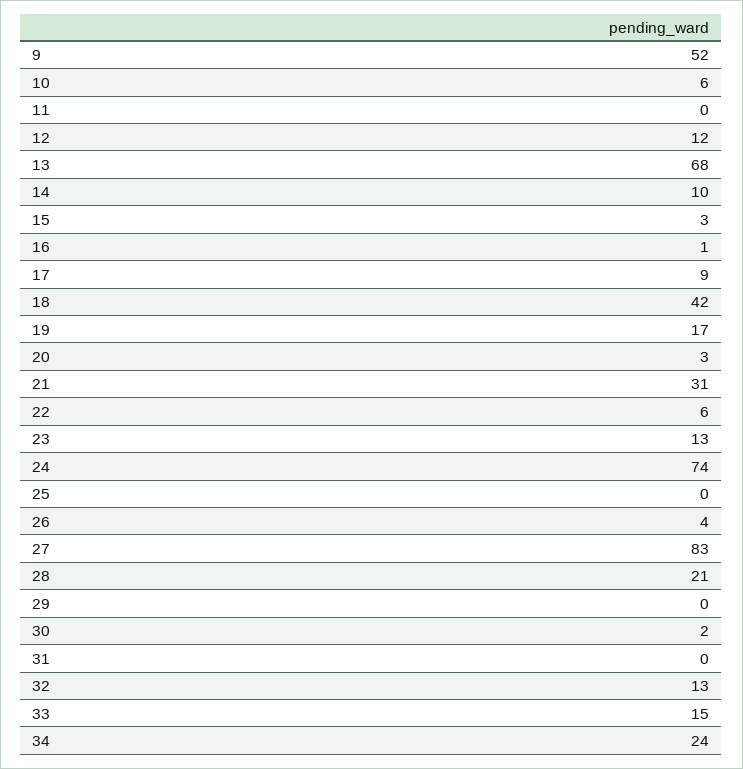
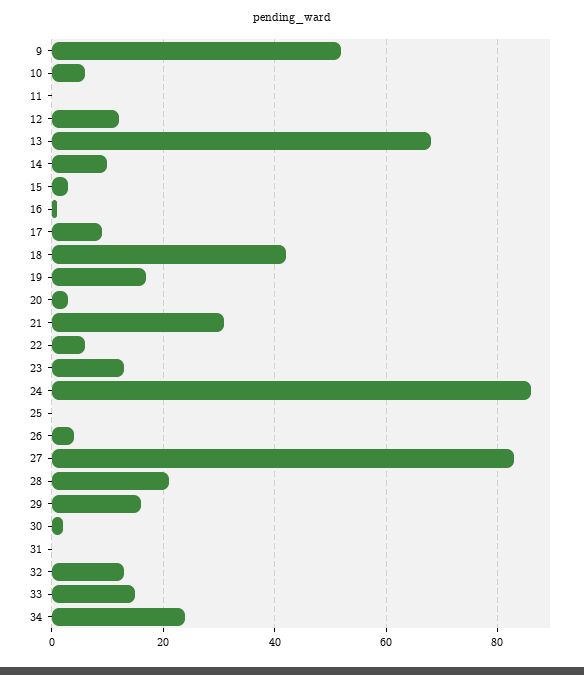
24: 74 -> 85
29: 0 -> 15

